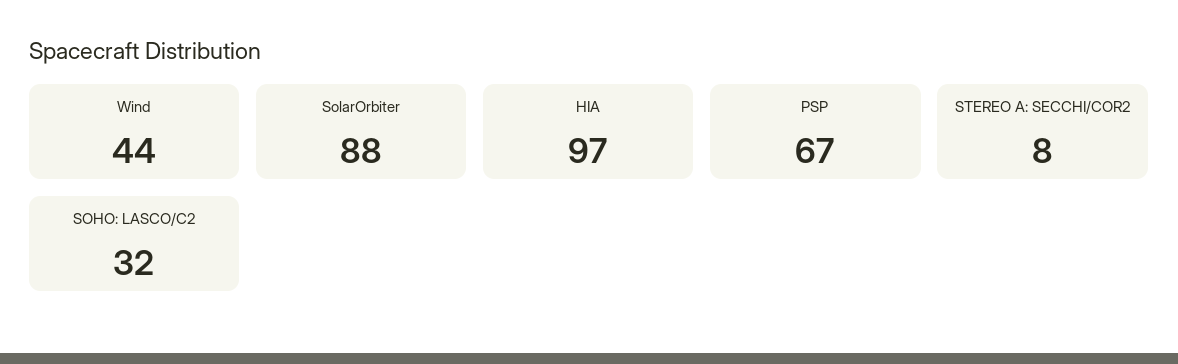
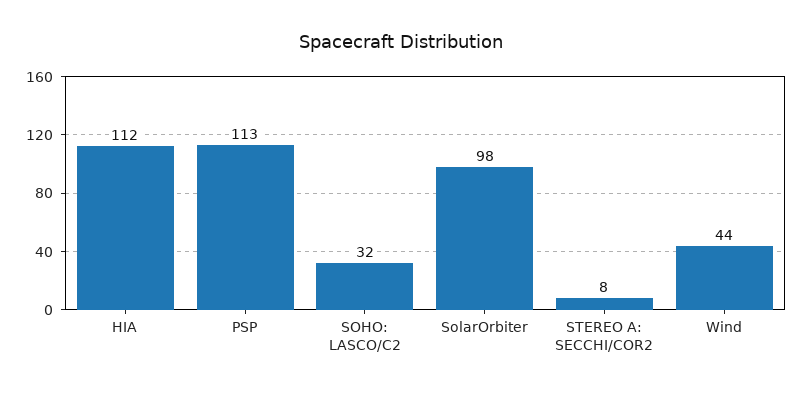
SolarOrbiter: 88 -> 98
HIA: 97 -> 112
PSP: 67 -> 113

